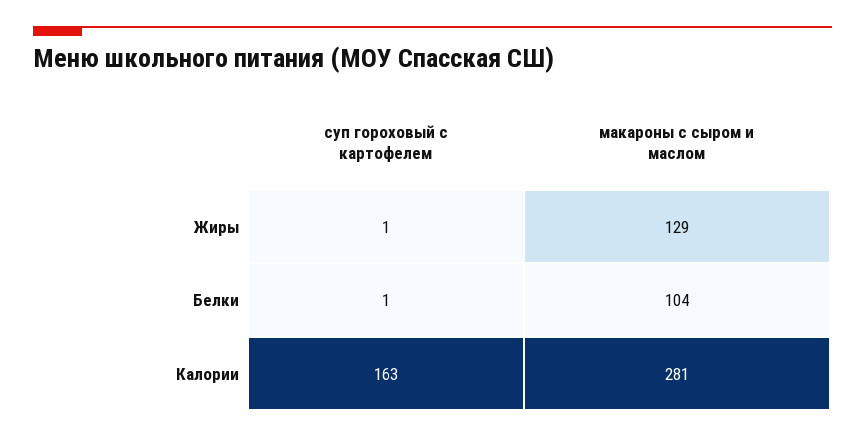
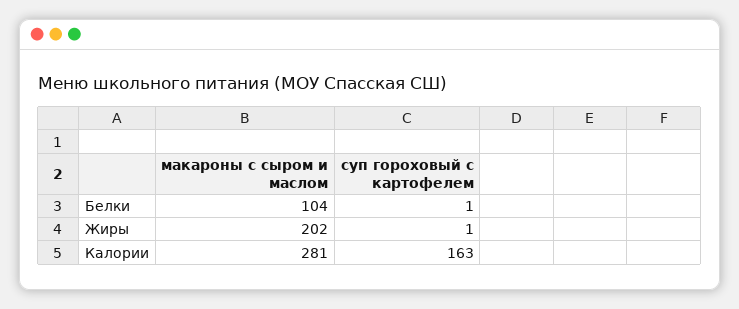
макароны с сыром и маслом, Жиры: 129 -> 202

